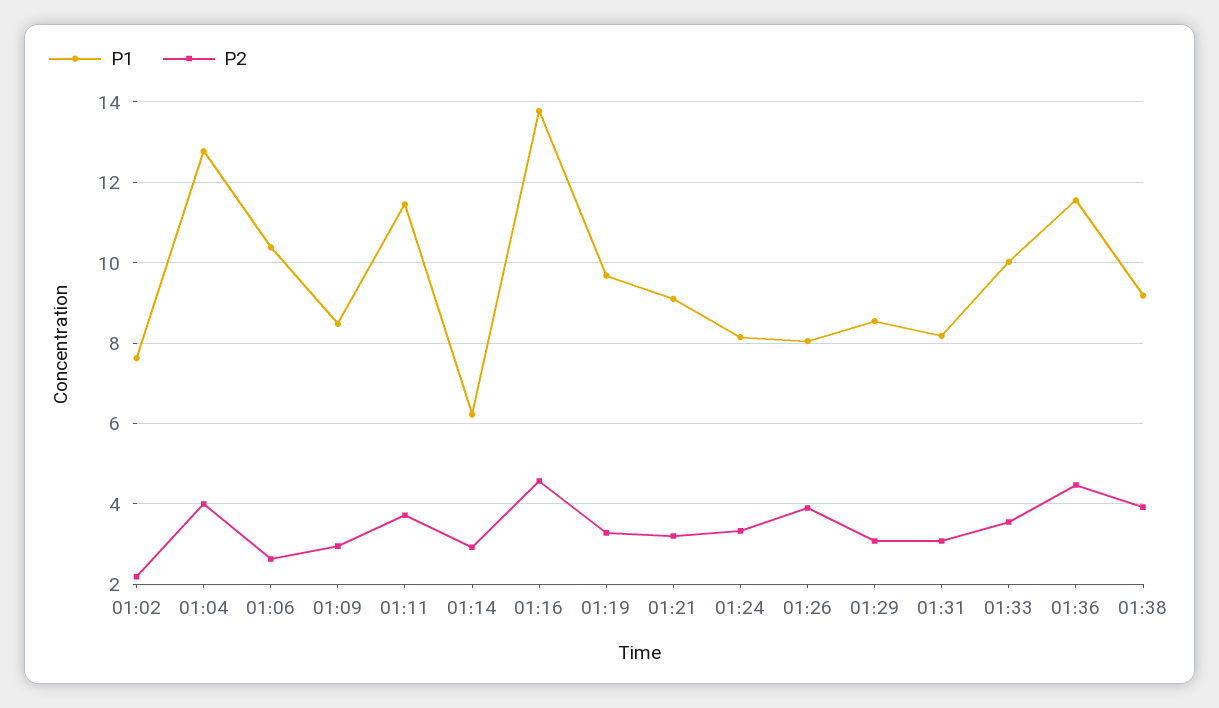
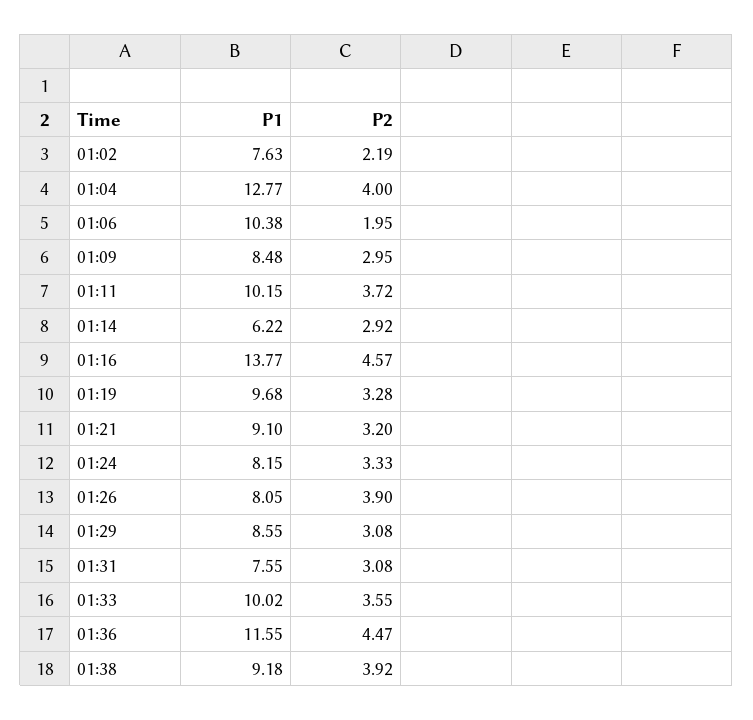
P2, 01:06: 2.6 -> 1.95
P1, 01:11: 11.4 -> 10.15
P1, 01:31: 8.2 -> 7.55

